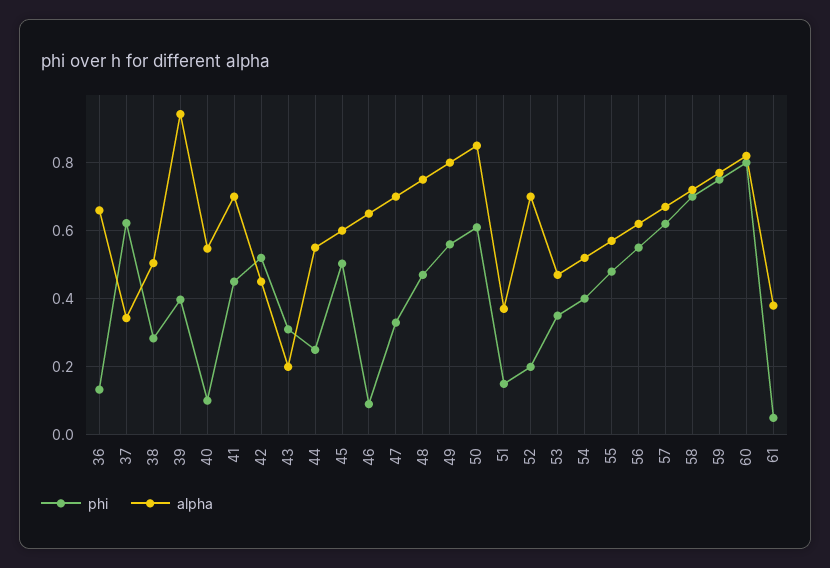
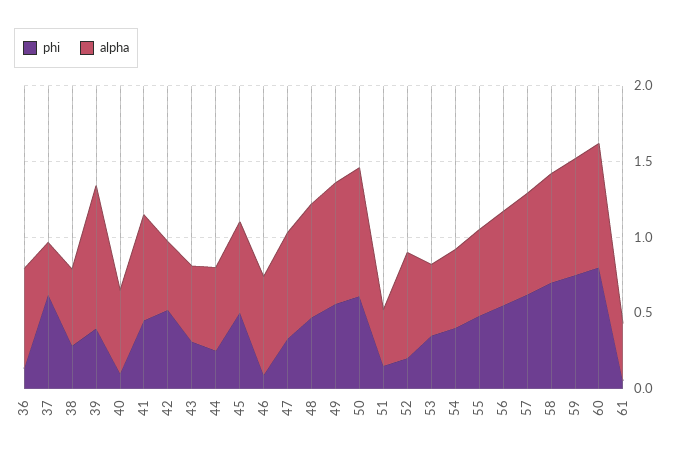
alpha, 43: 0.2 -> 0.5

